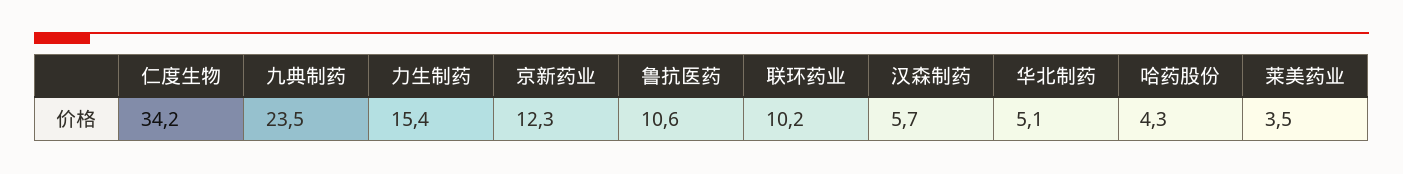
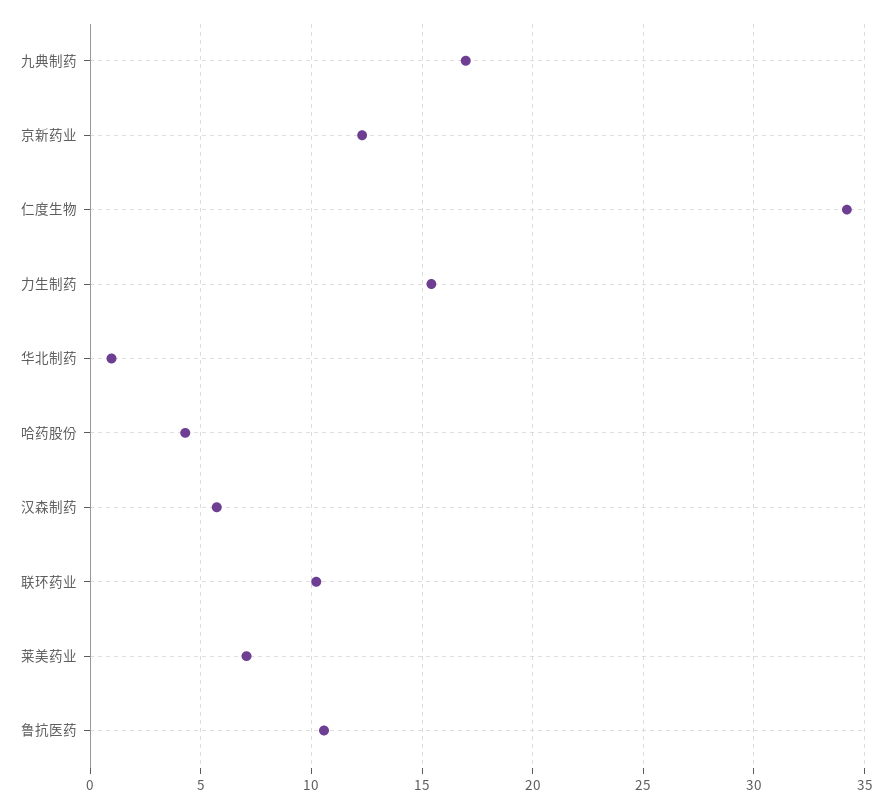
九典制药: 23.5 -> 17
华北制药: 5.1 -> 1
莱美药业: 3.5 -> 7

